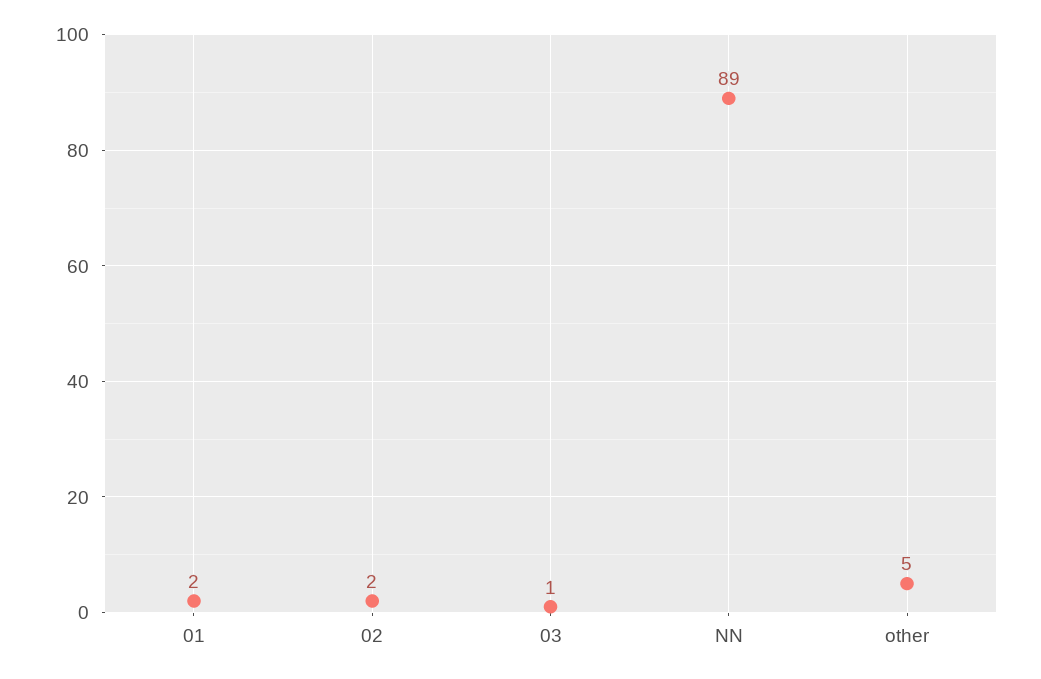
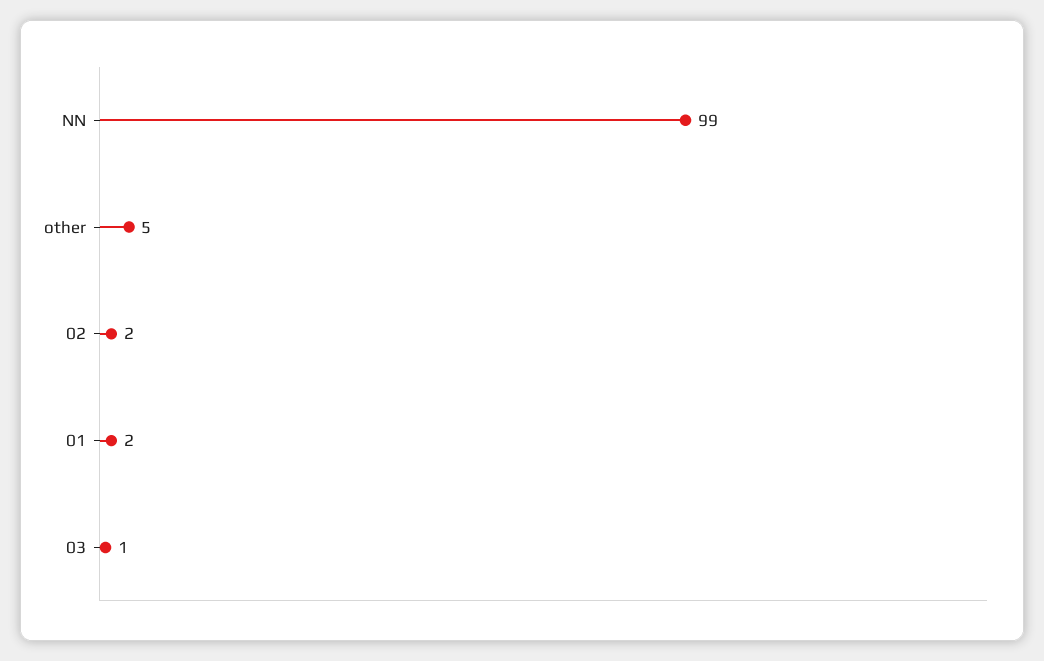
NN: 89 -> 99

